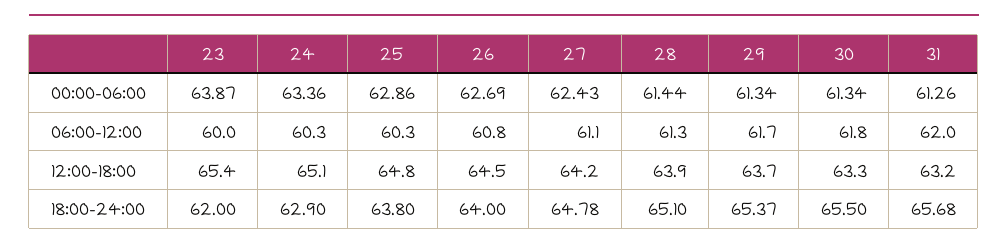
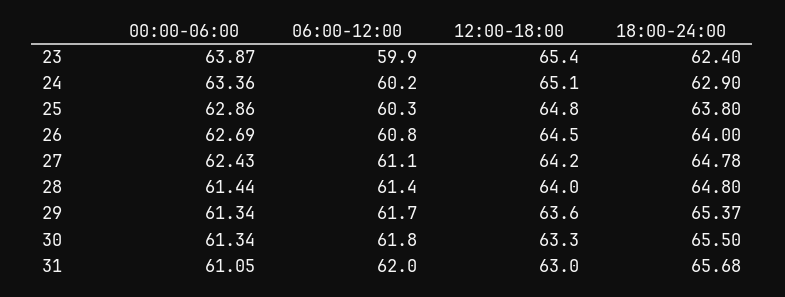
31, 00:00-06:00: 61.26 -> 61.05
23, 06:00-12:00: 60 -> 59.9
24, 06:00-12:00: 60.3 -> 60.2
28, 06:00-12:00: 61.3 -> 61.4
28, 12:00-18:00: 63.9 -> 64
29, 12:00-18:00: 63.7 -> 63.6
31, 12:00-18:00: 63.2 -> 63
23, 18:00-24:00: 62 -> 62.4
28, 18:00-24:00: 65.1 -> 64.8

